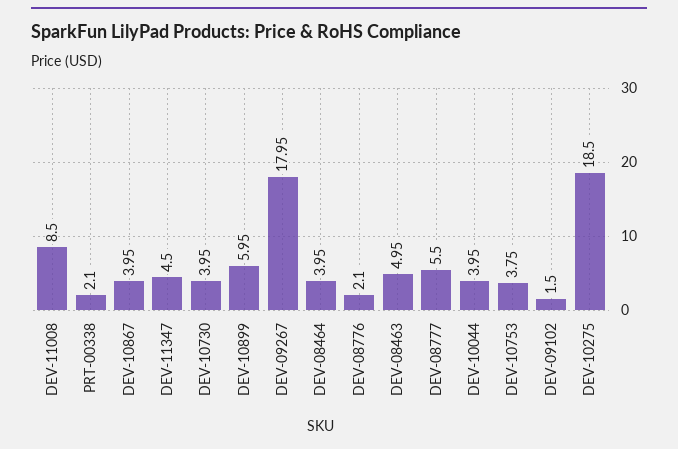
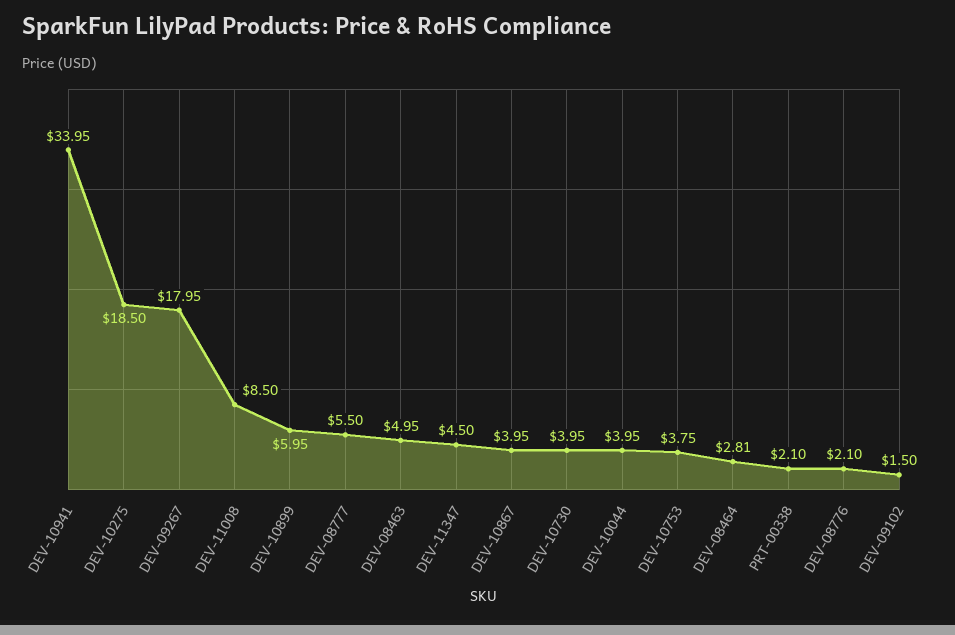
DEV-08464: 3.95 -> 2.81
DEV-10941: none -> 33.95

